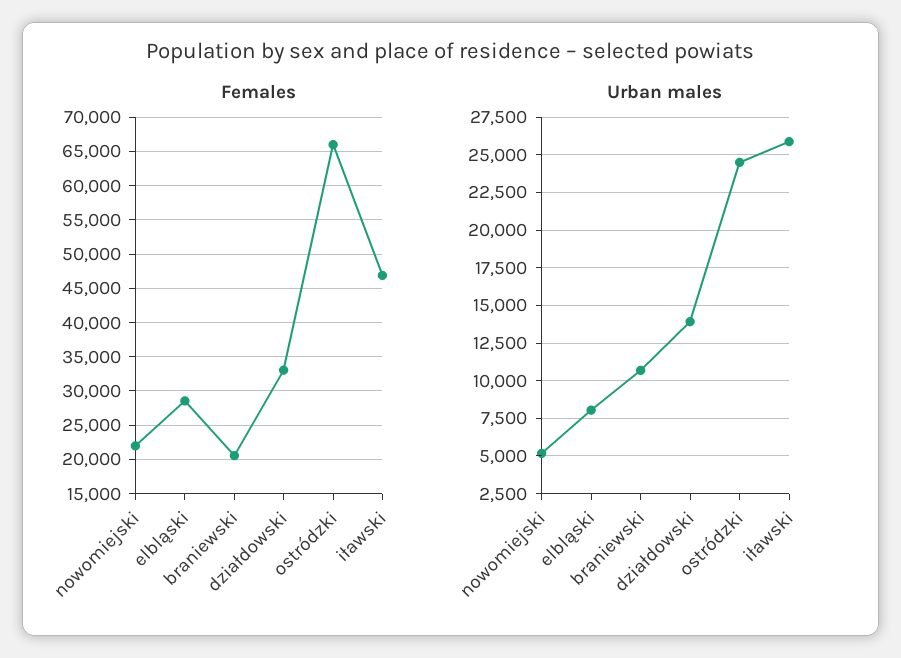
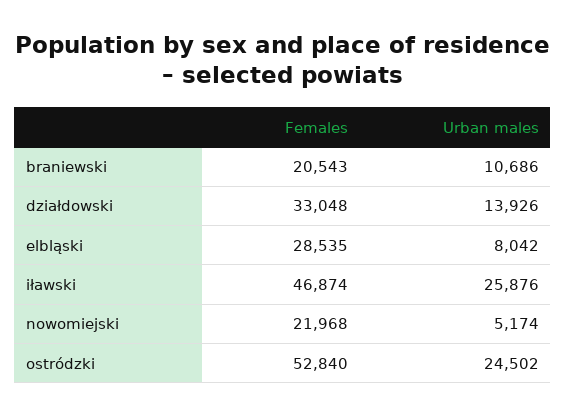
Females, ostródzki: 66000 -> 52840

